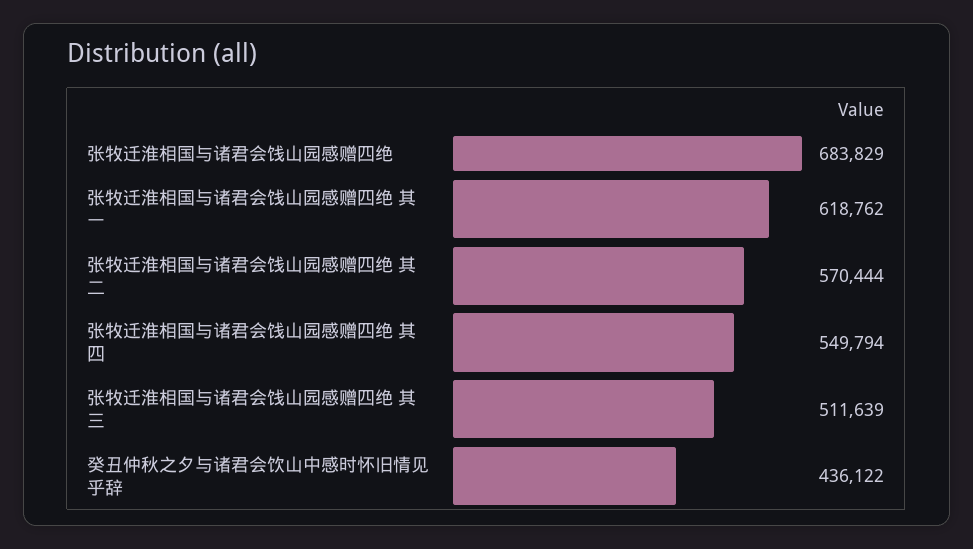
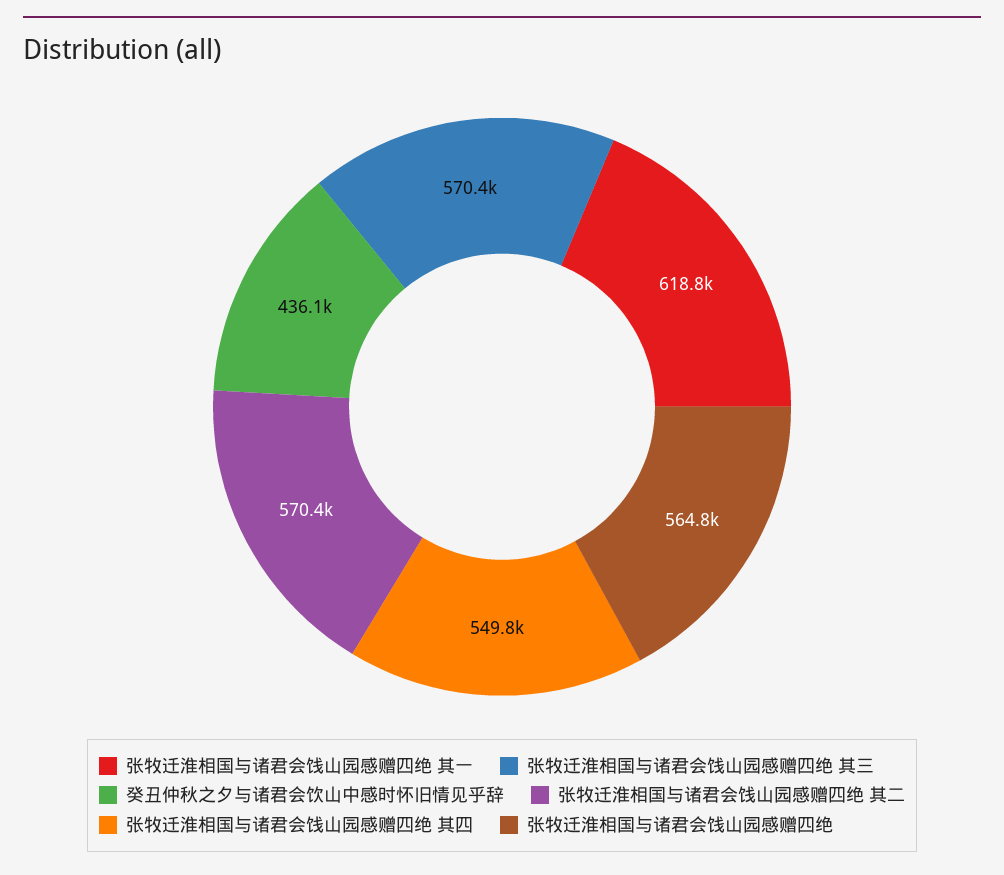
张牧迁淮相国与诸君会饯山园感赠四绝: 683829 -> 564800
张牧迁淮相国与诸君会饯山园感赠四绝 其三: 511639 -> 570400

